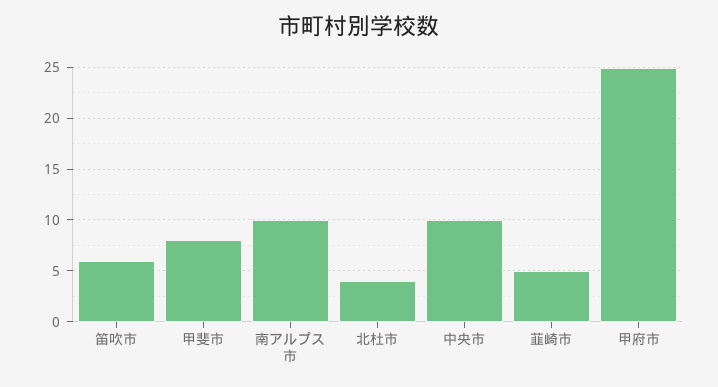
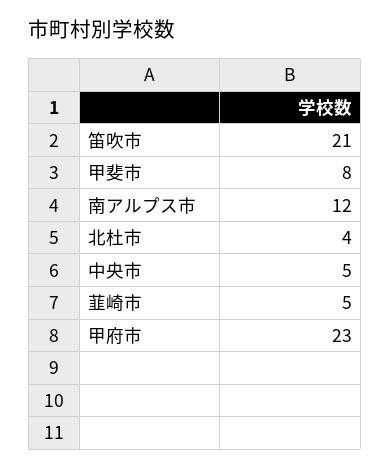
笛吹市: 6 -> 21
南アルプス市: 10 -> 12
中央市: 10 -> 5
甲府市: 25 -> 23

